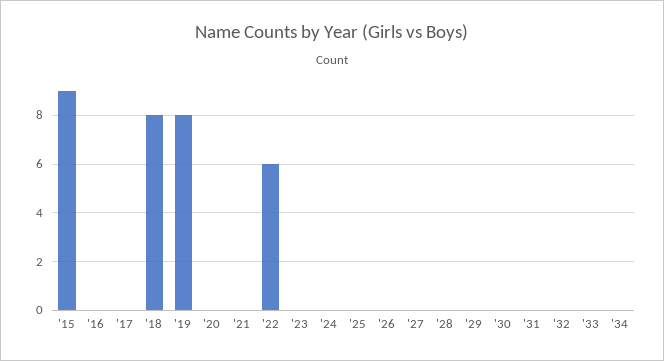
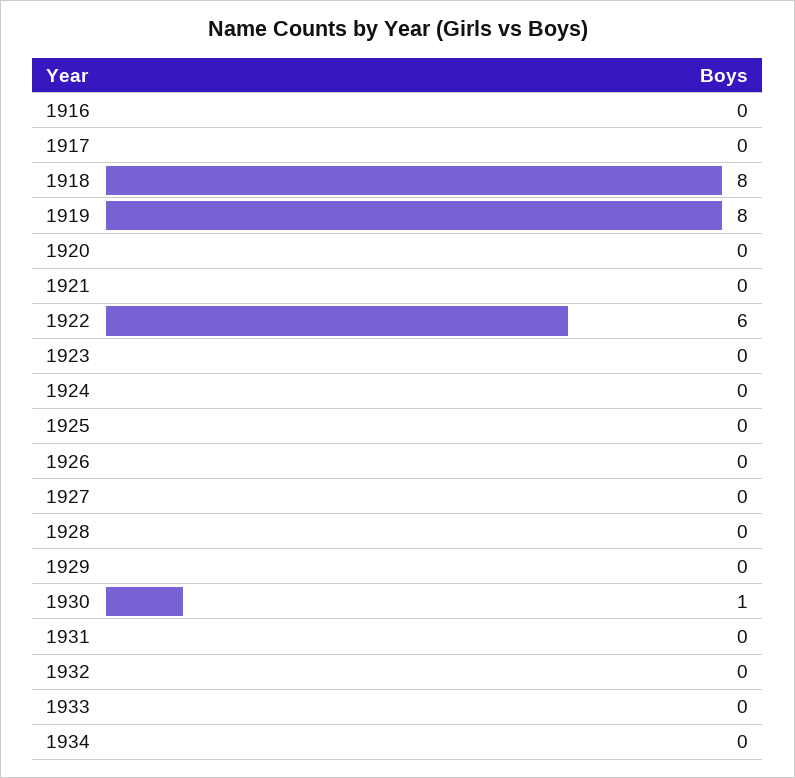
'15: 9 -> none
'30: 0 -> 1

